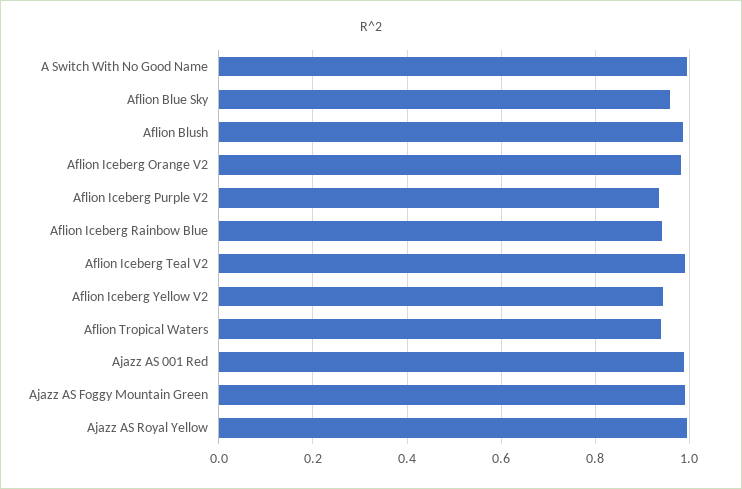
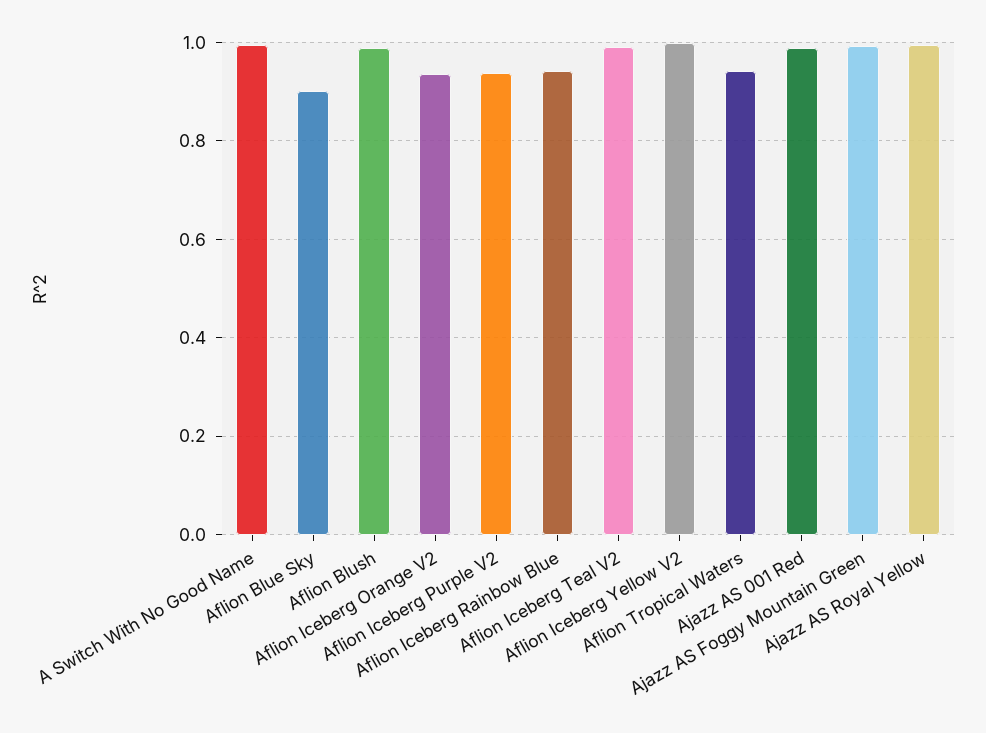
Aflion Blue Sky: 0.96 -> 0.9
Aflion Iceberg Orange V2: 0.98 -> 0.94
Aflion Iceberg Yellow V2: 0.94 -> 1

